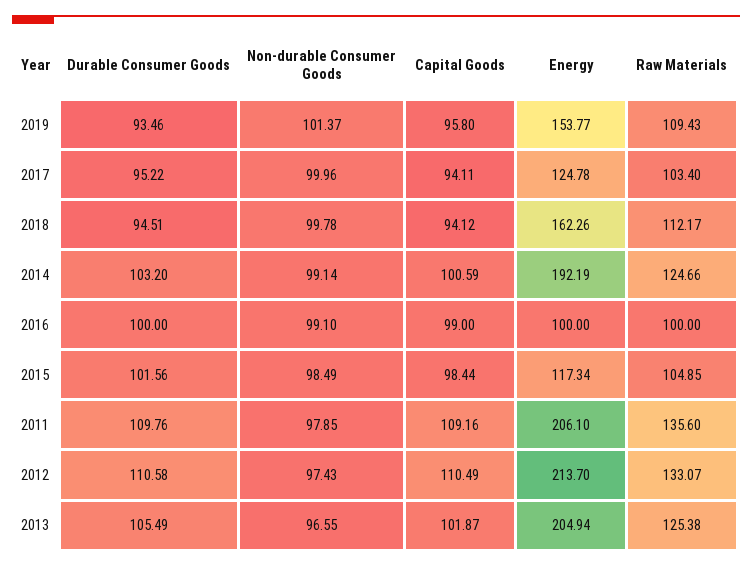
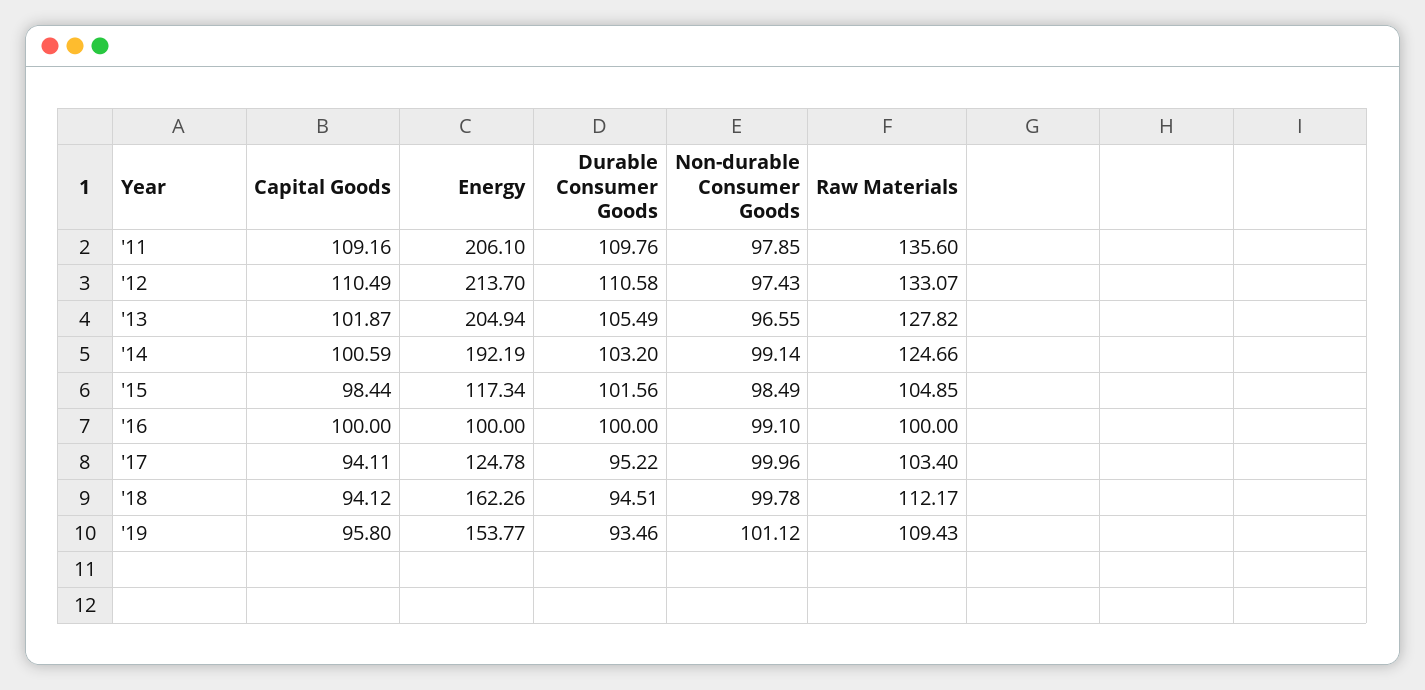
Non-durable Consumer Goods, 2019: 101.37 -> 101.12
Capital Goods, 2016: 99 -> 100
Raw Materials, 2013: 125.38 -> 127.82

